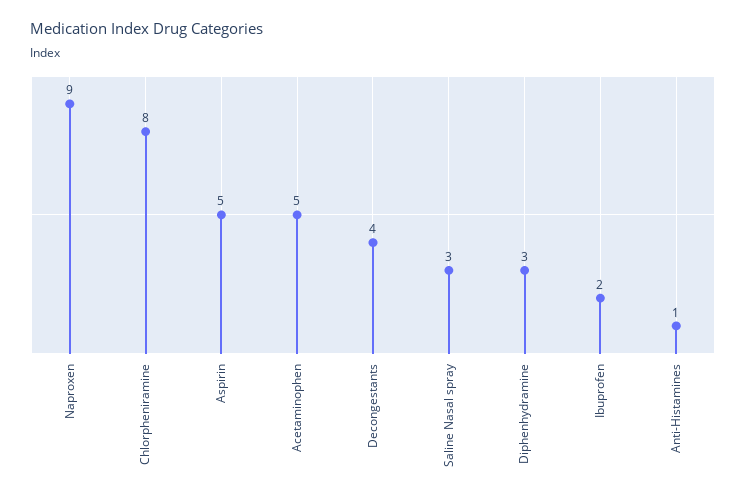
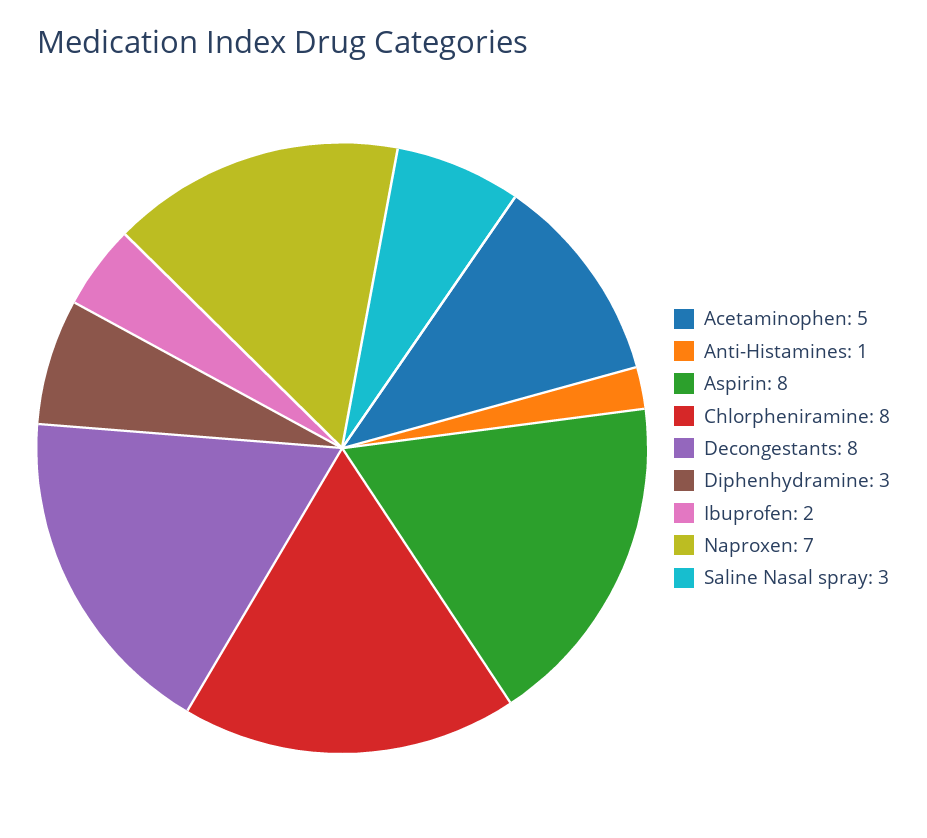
Naproxen: 9 -> 7
Aspirin: 5 -> 8
Decongestants: 4 -> 8

